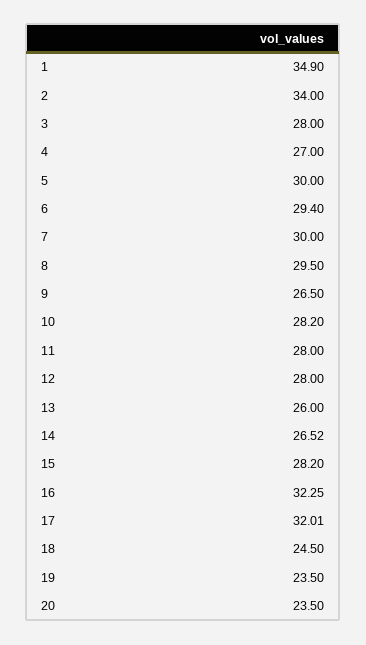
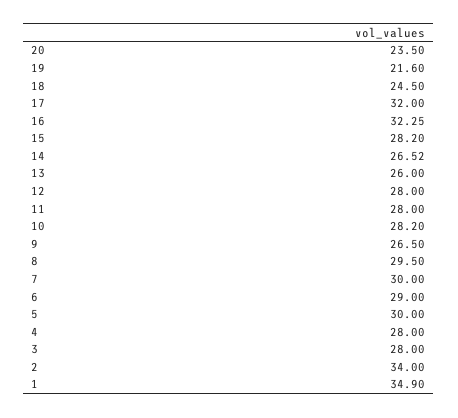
4: 27 -> 28
6: 29.4 -> 29
17: 32.01 -> 32
19: 23.5 -> 21.6

